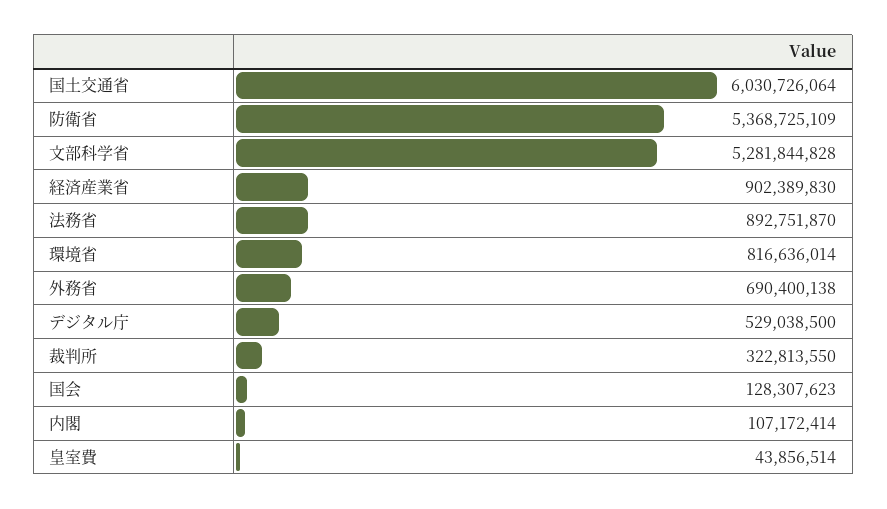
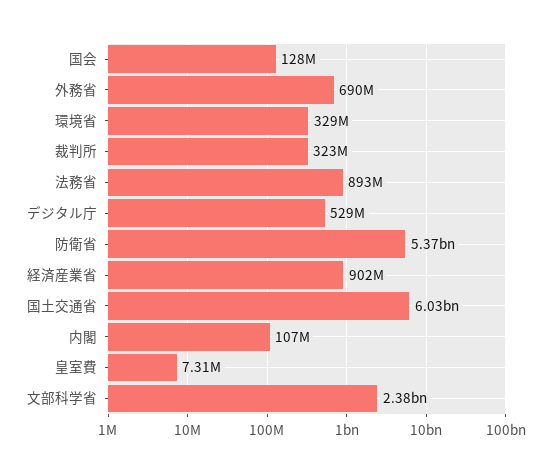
文部科学省: 5281844828 -> 2380000000
環境省: 816636014 -> 329000000
皇室費: 43856514 -> 7310000

